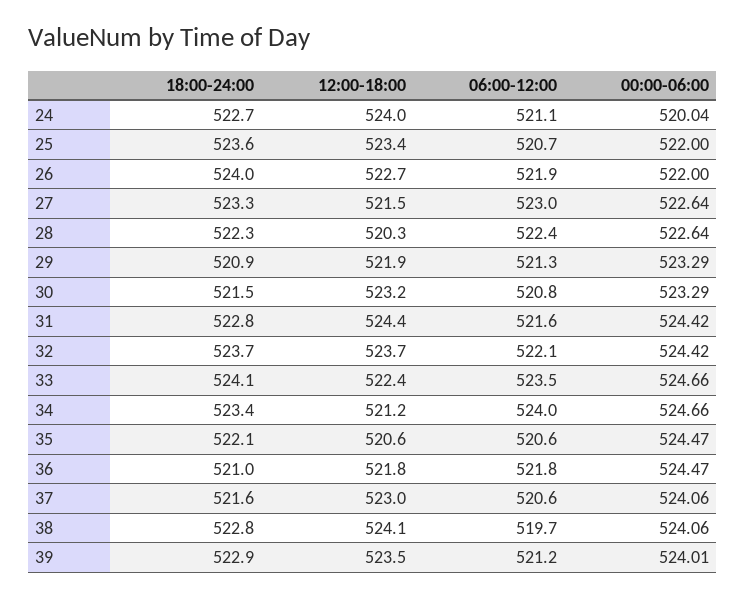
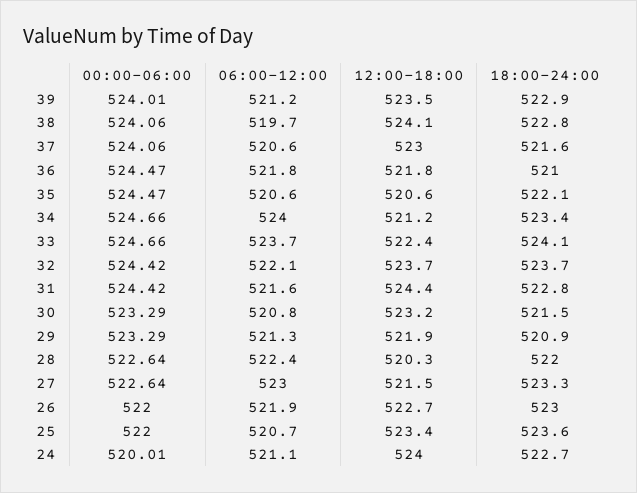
00:00-06:00, 24: 520.04 -> 520.01
18:00-24:00, 26: 524 -> 523
18:00-24:00, 28: 522.3 -> 522
06:00-12:00, 33: 523.5 -> 523.7

